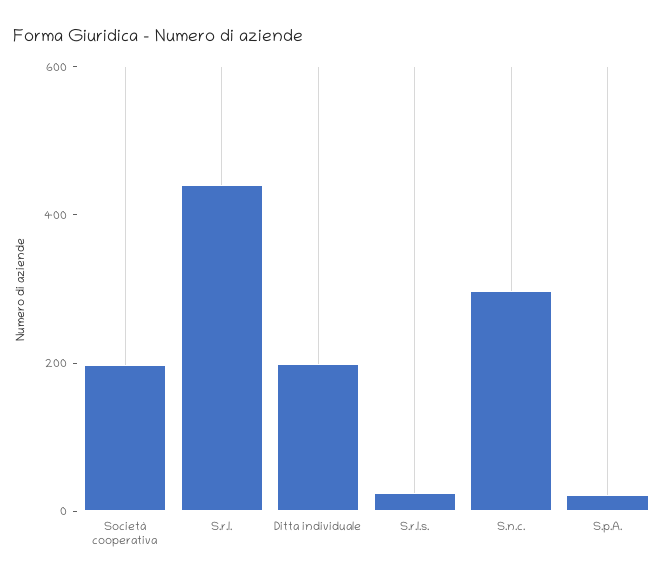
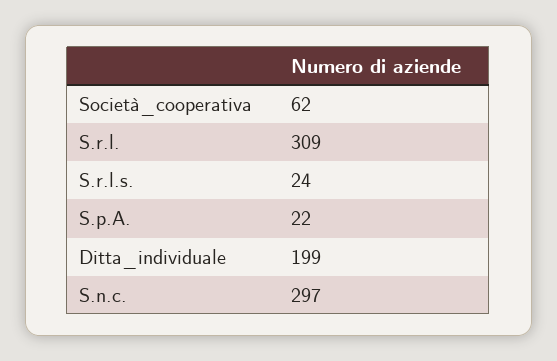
Società cooperativa: 200 -> 62
S.r.l.: 450 -> 309

